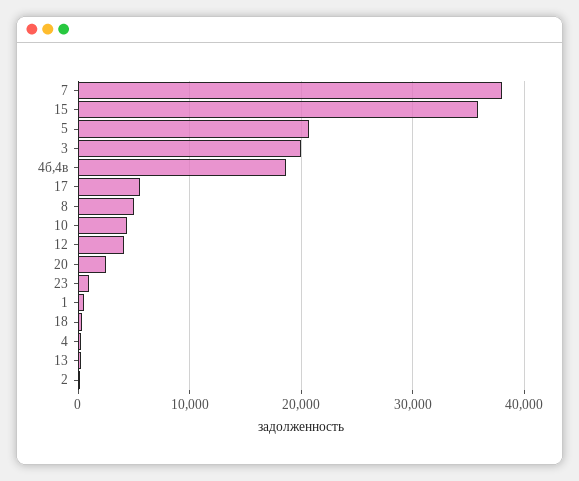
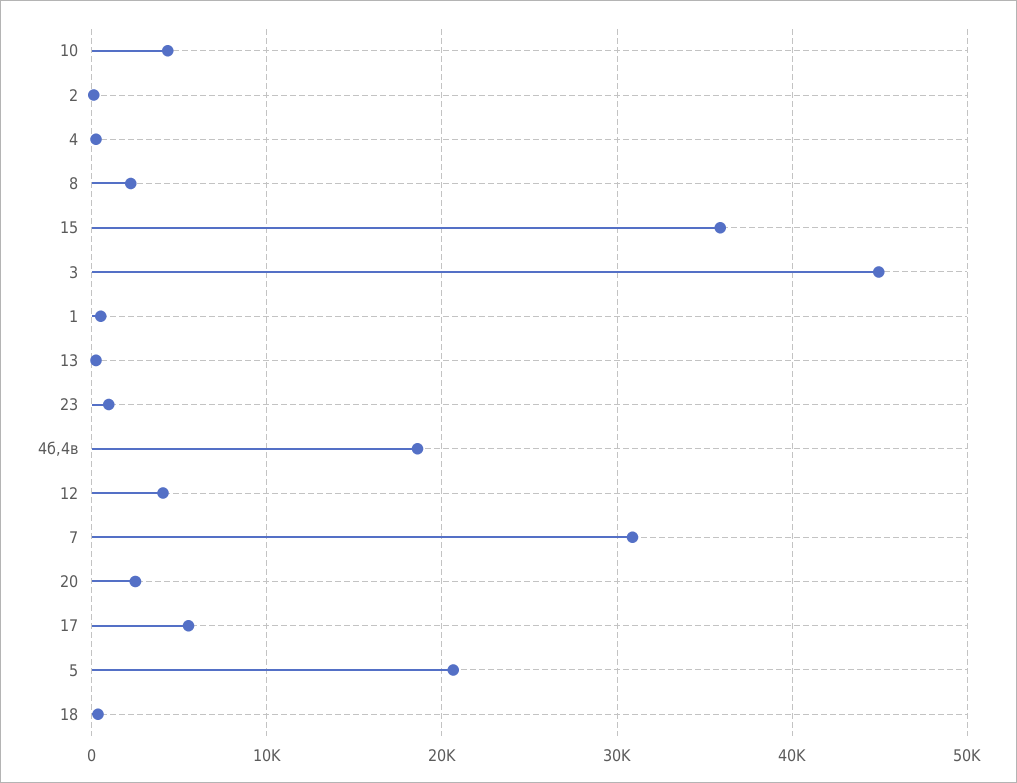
7: 38000 -> 31000
3: 20000 -> 45000
8: 5000 -> 2000

